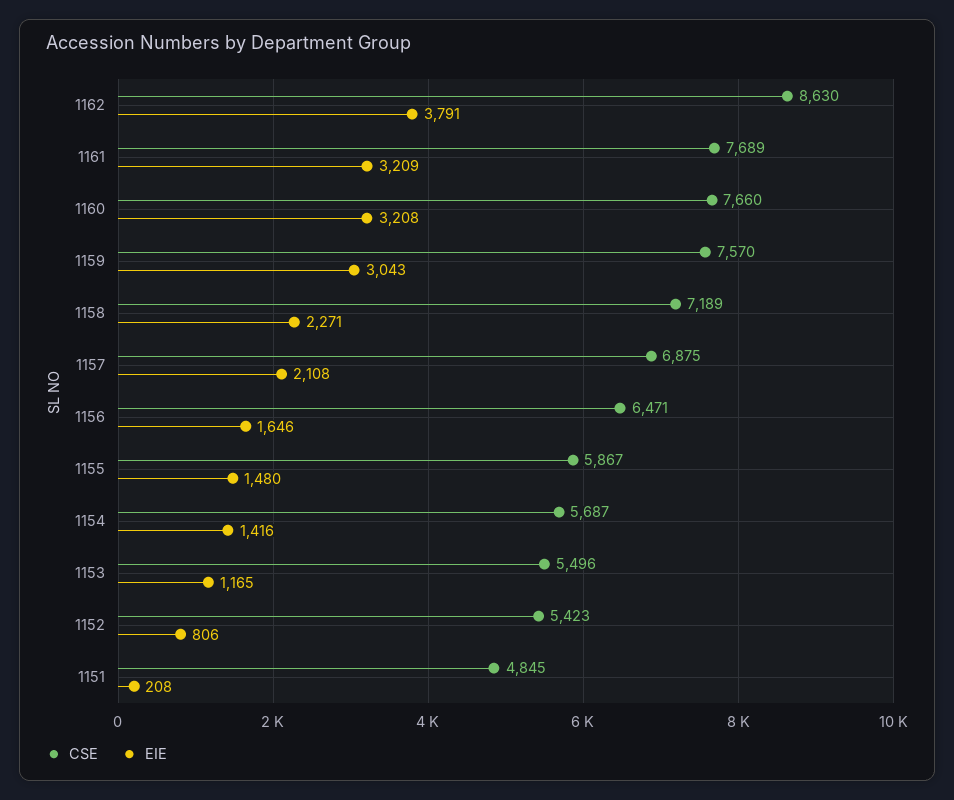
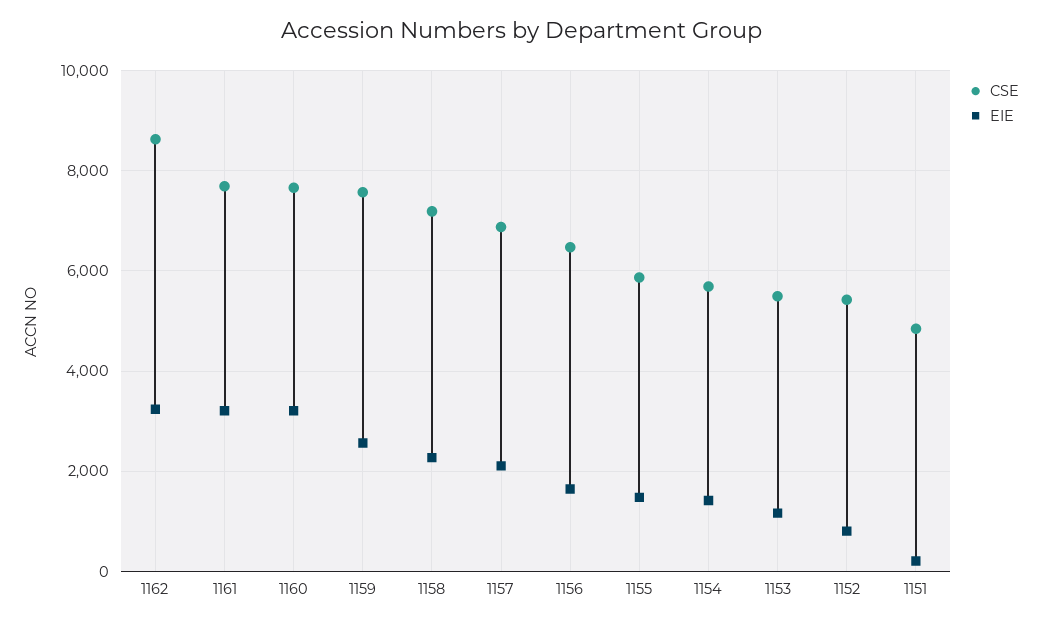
EIE, 1162: 3791 -> 3200
EIE, 1159: 3043 -> 2600

